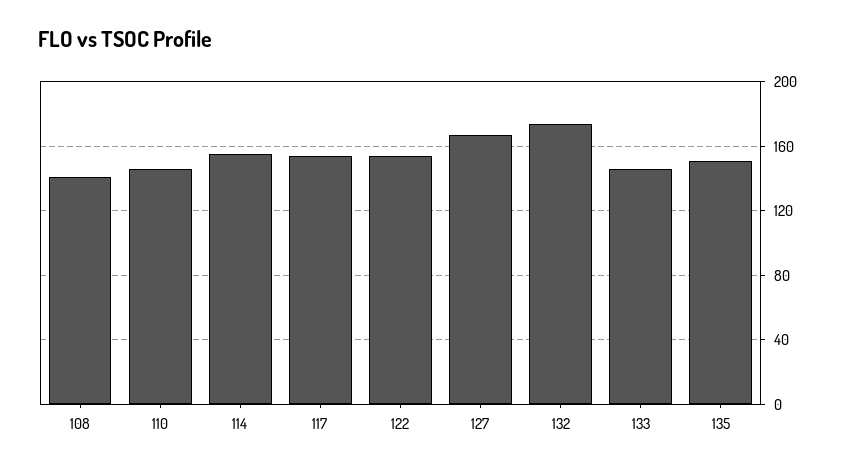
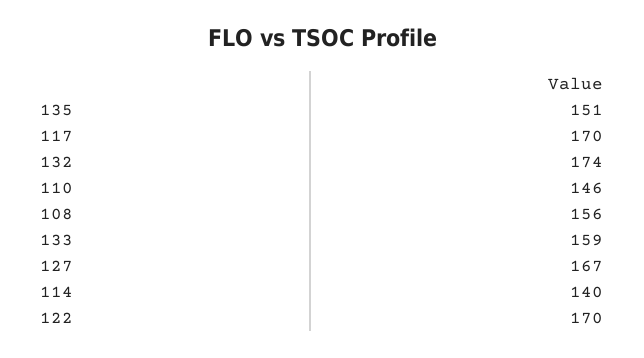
108: 140 -> 156
114: 155 -> 140
117: 155 -> 170
122: 155 -> 170
133: 145 -> 159

